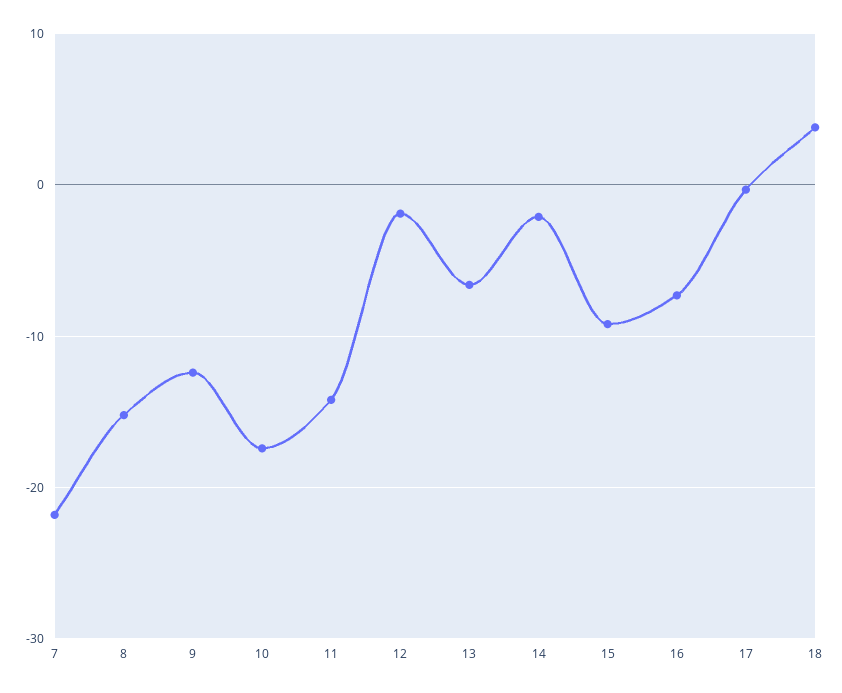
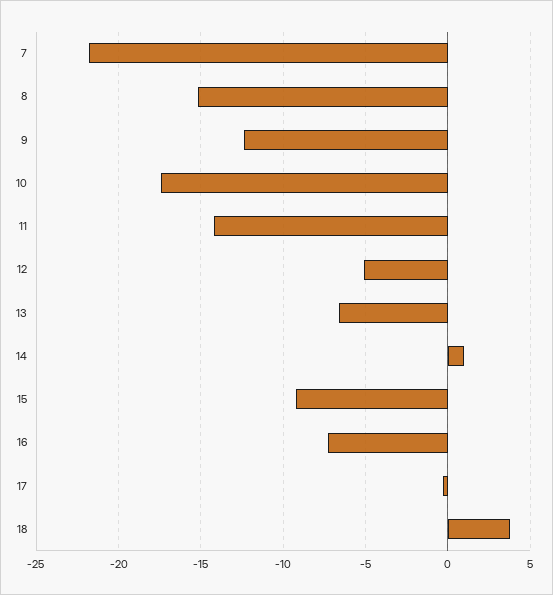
12: -2 -> -5
14: -2 -> 1

